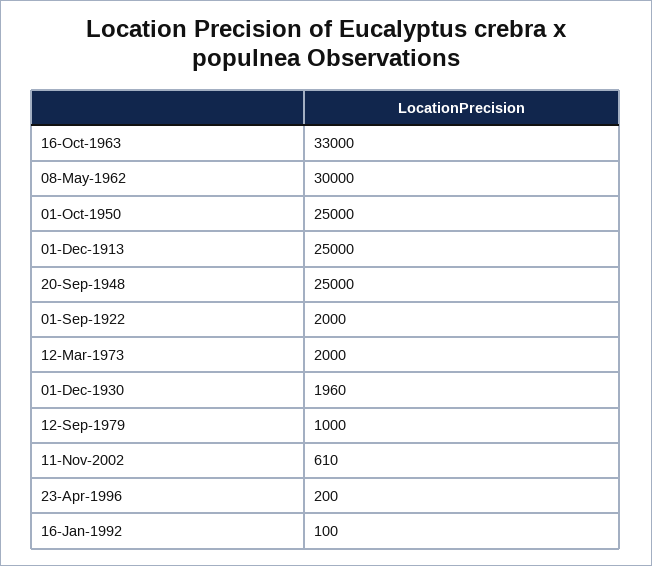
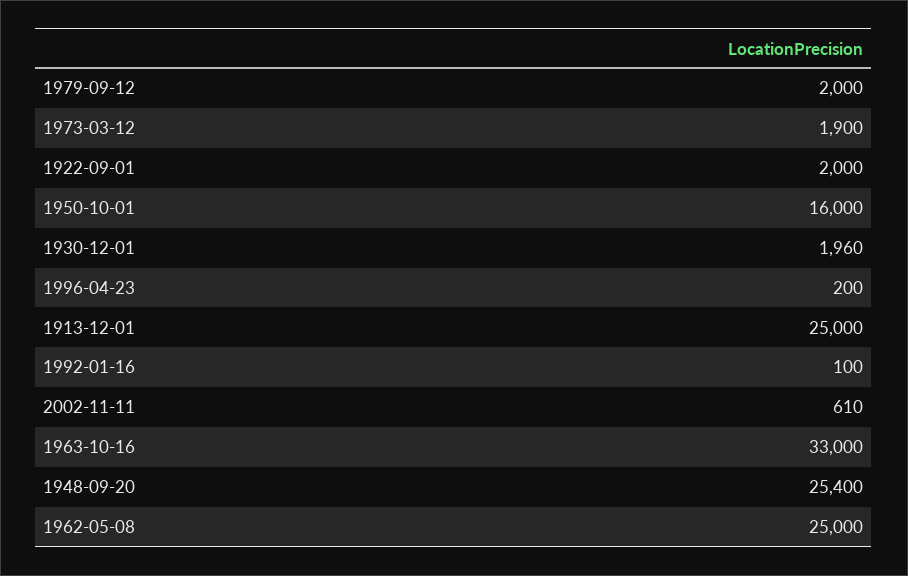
08-May-1962: 30000 -> 25000
01-Oct-1950: 25000 -> 16000
20-Sep-1948: 25000 -> 25400
12-Mar-1973: 2000 -> 1900
12-Sep-1979: 1000 -> 2000

